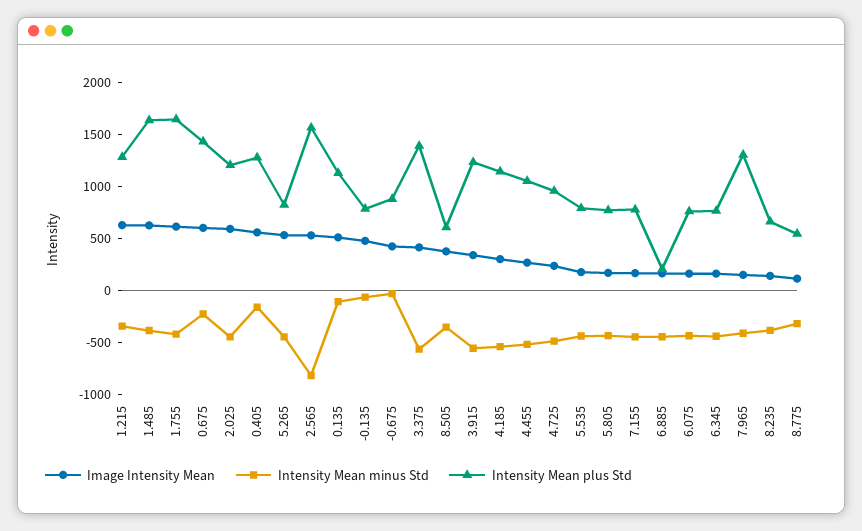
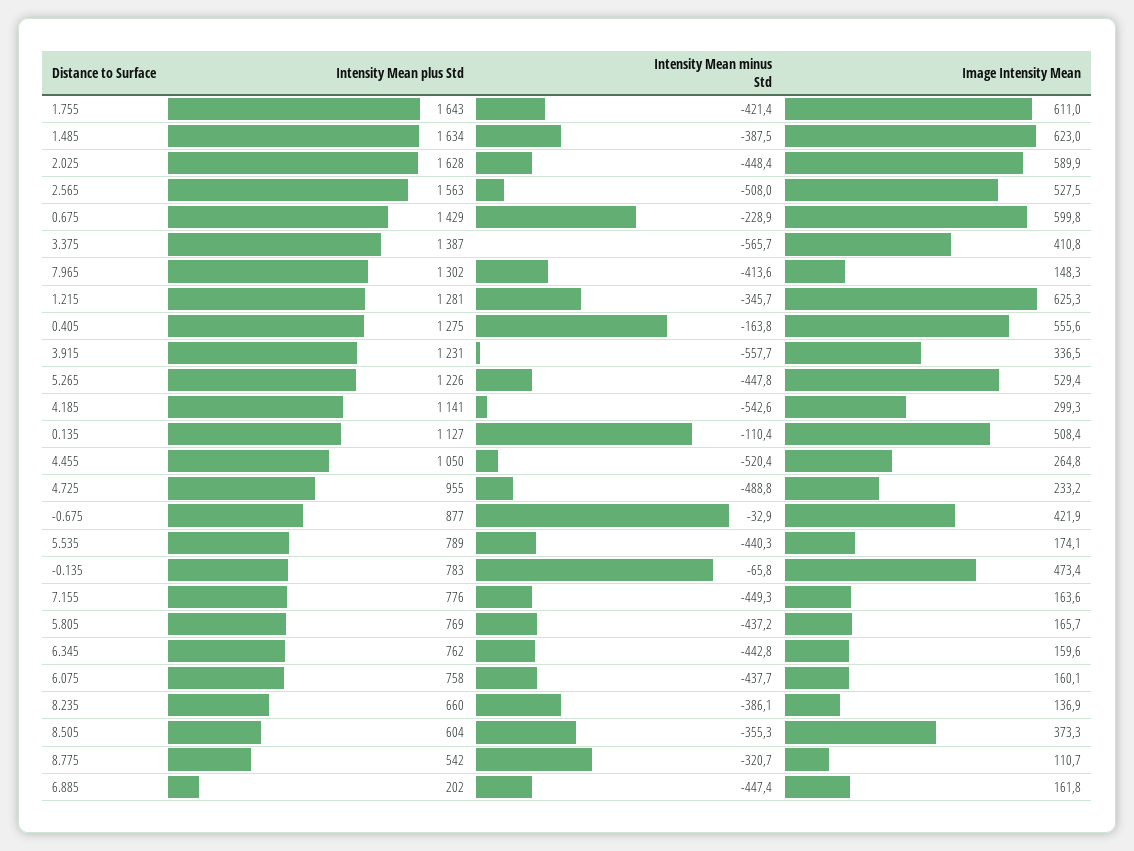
Intensity Mean plus Std, 2.025: 1200 -> 1628
Intensity Mean plus Std, 5.265: 800 -> 1226
Intensity Mean minus Std, 2.565: -800 -> -508

